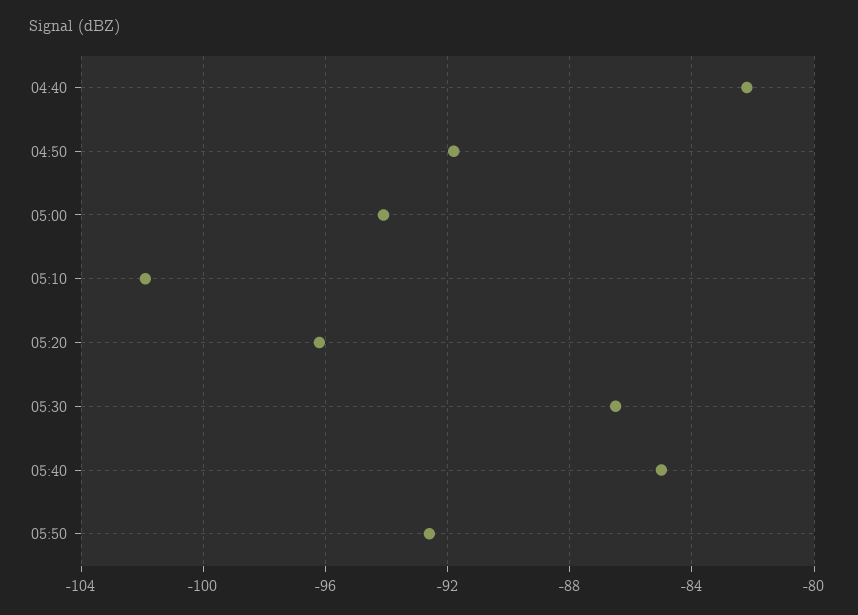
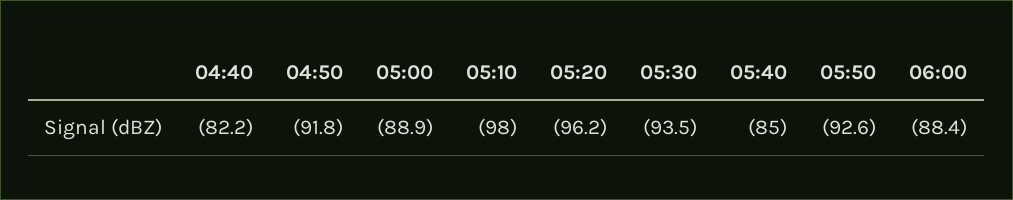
05:00: -94 -> -88.9
05:10: -102 -> -98
05:30: -86.5 -> -93.5
06:00: none -> -88.4

